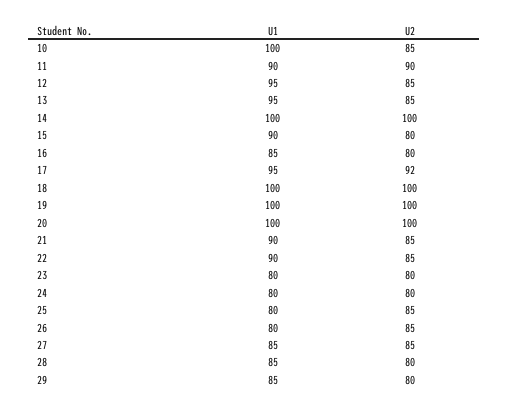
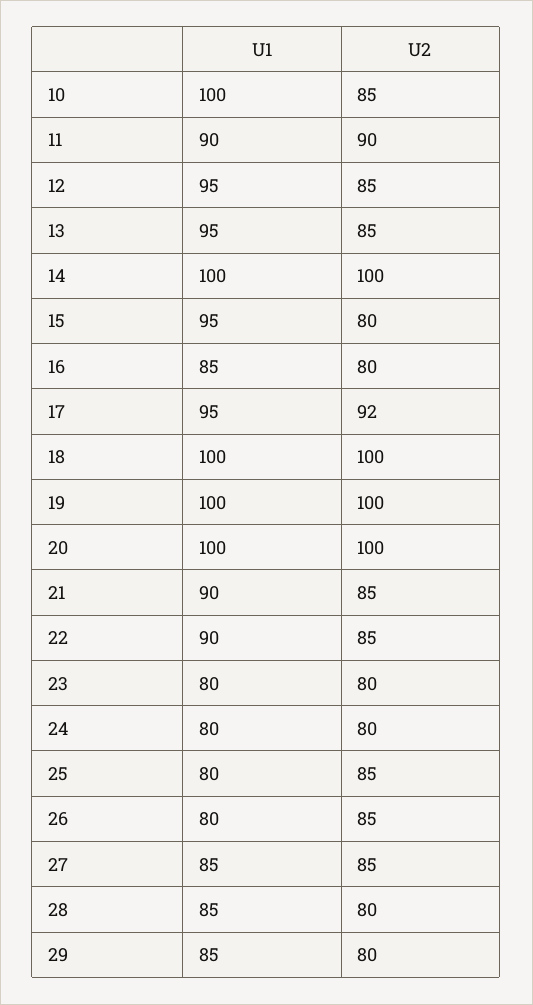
U1, 15: 90 -> 95

